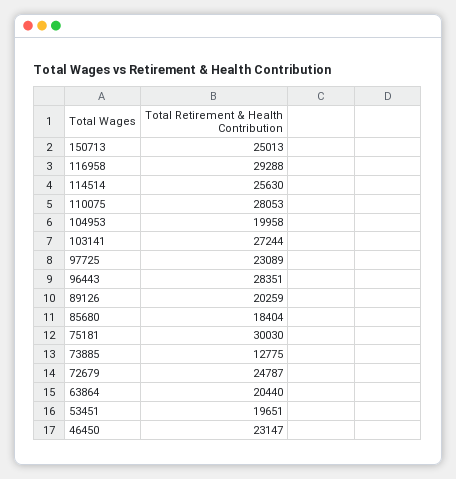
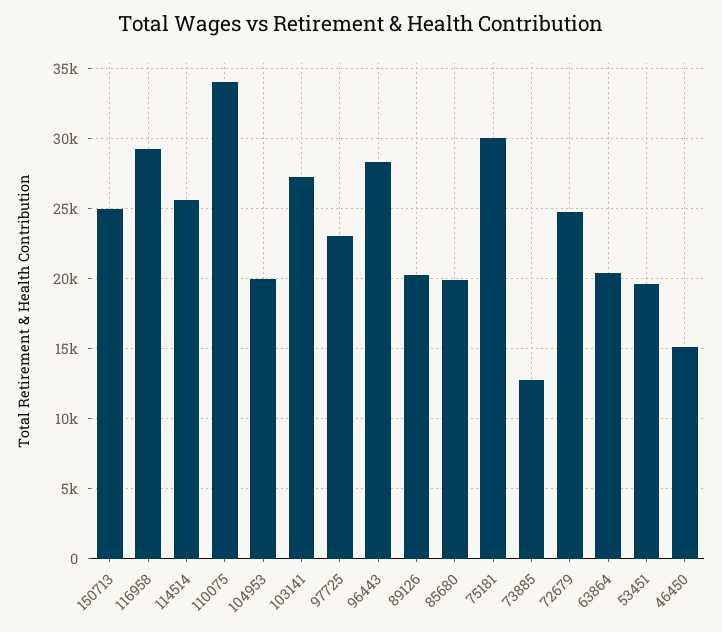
110075: 28053 -> 34000
85680: 18404 -> 20000
46450: 23147 -> 15000

